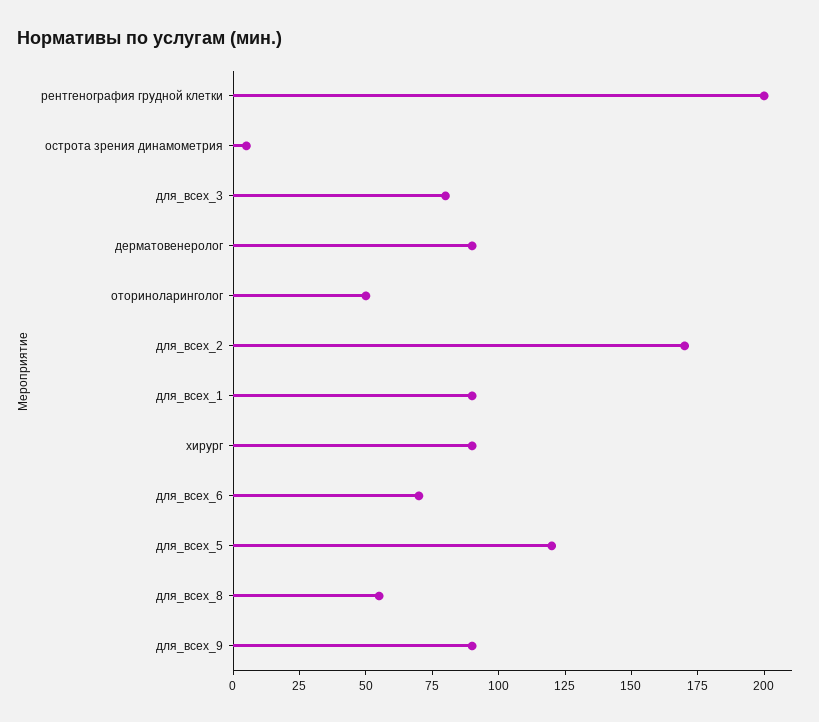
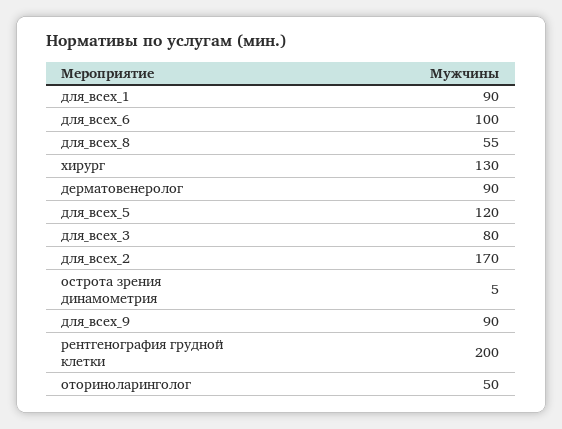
хирург: 90 -> 130
для_всех_6: 70 -> 100

